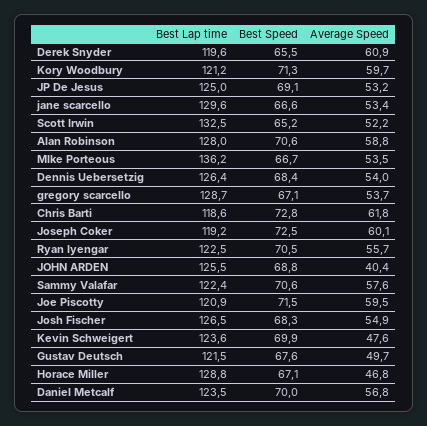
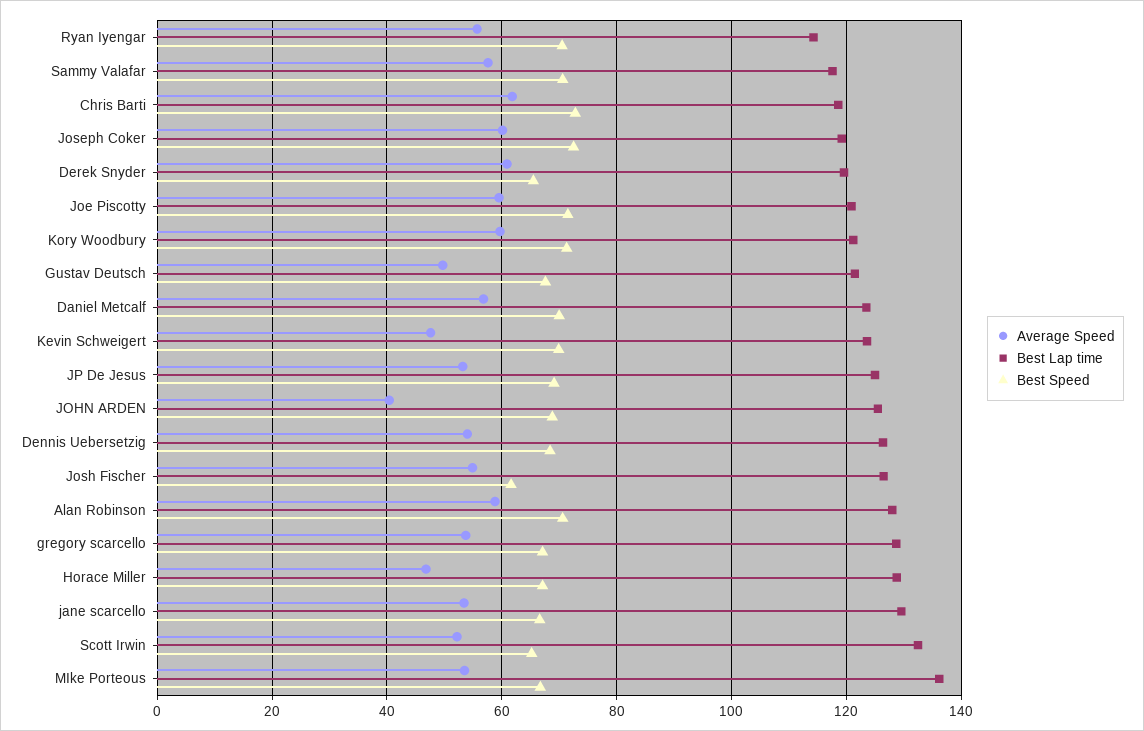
Best Lap time, Ryan Iyengar: 122.5 -> 114
Best Lap time, Sammy Valafar: 122.4 -> 118
Best Speed, Josh Fischer: 68.3 -> 62

